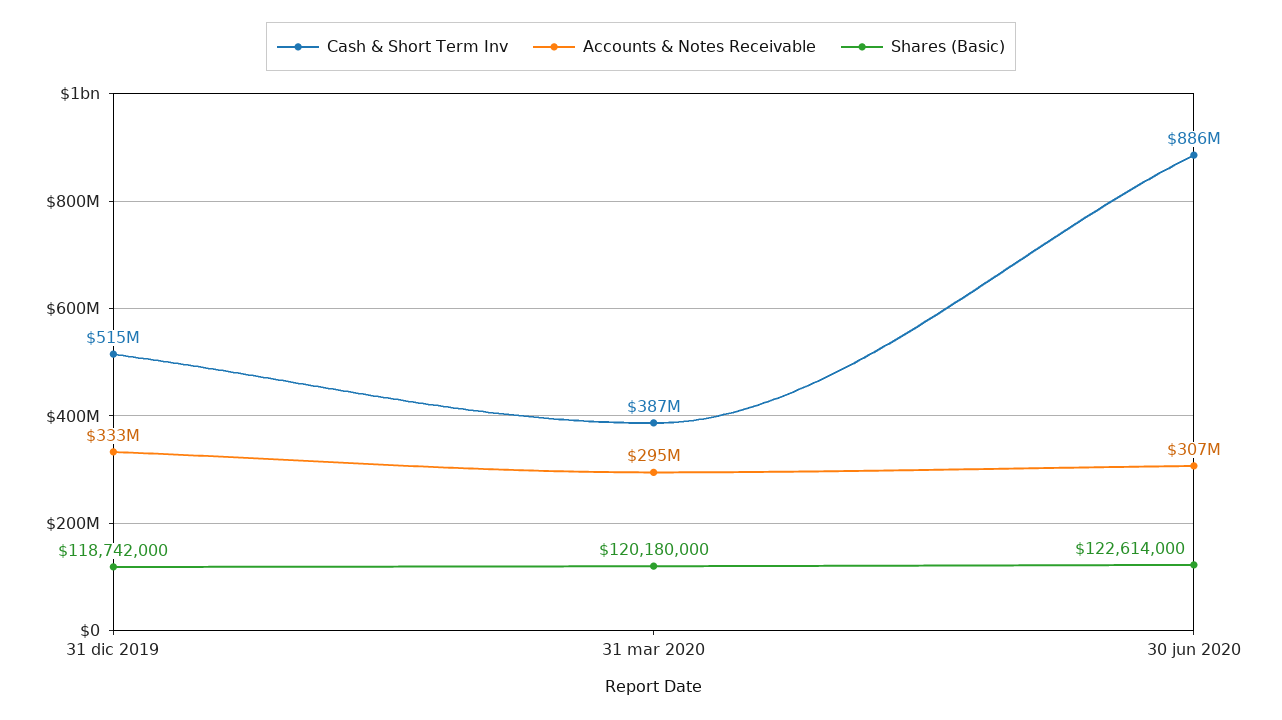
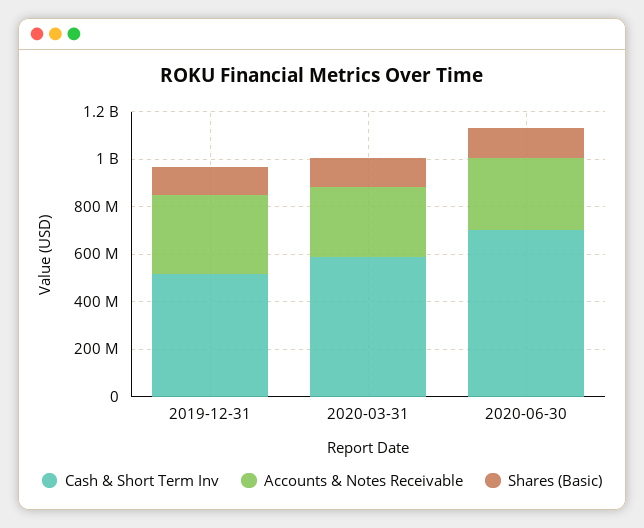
Cash & Short Term Inv, 31 mar 2020: 387000000 -> 600000000
Cash & Short Term Inv, 30 jun 2020: 886000000 -> 700000000

